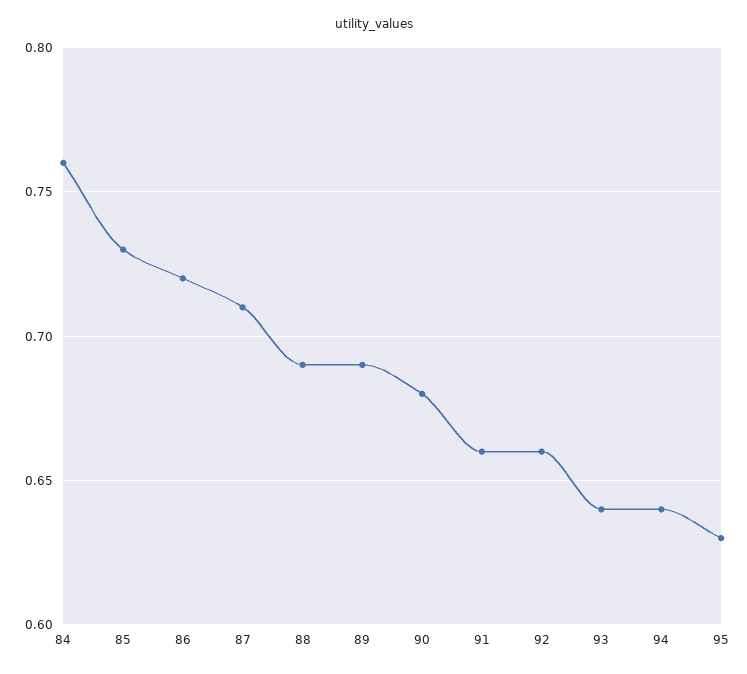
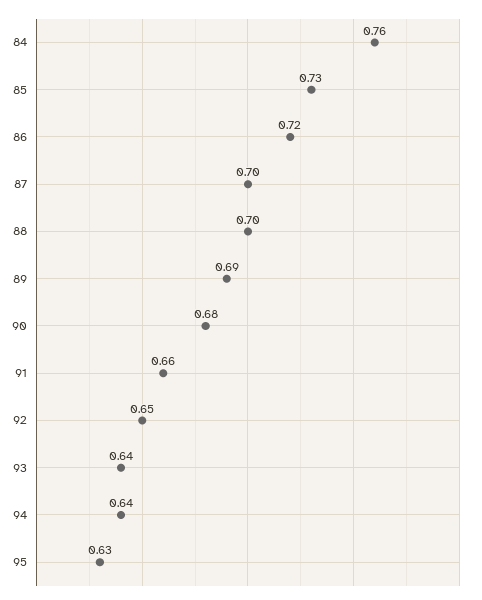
87: 0.71 -> 0.7
88: 0.69 -> 0.7
92: 0.66 -> 0.65

